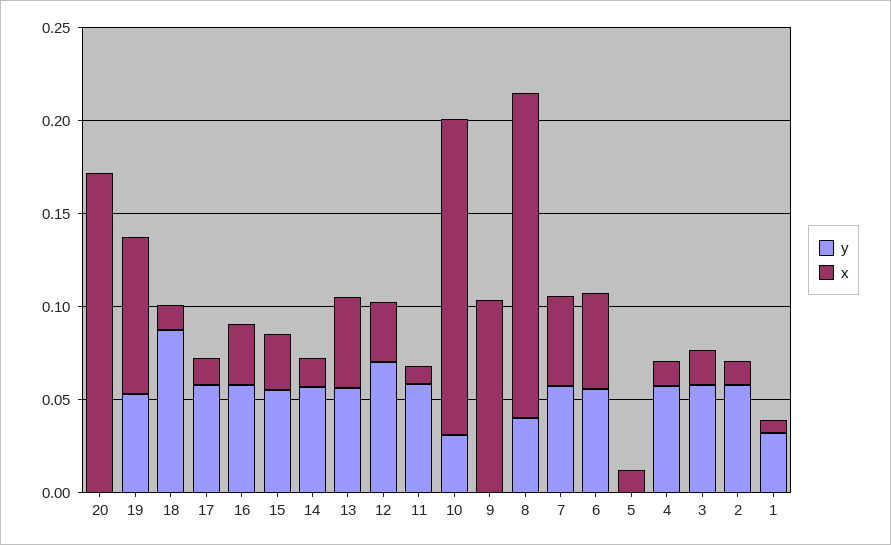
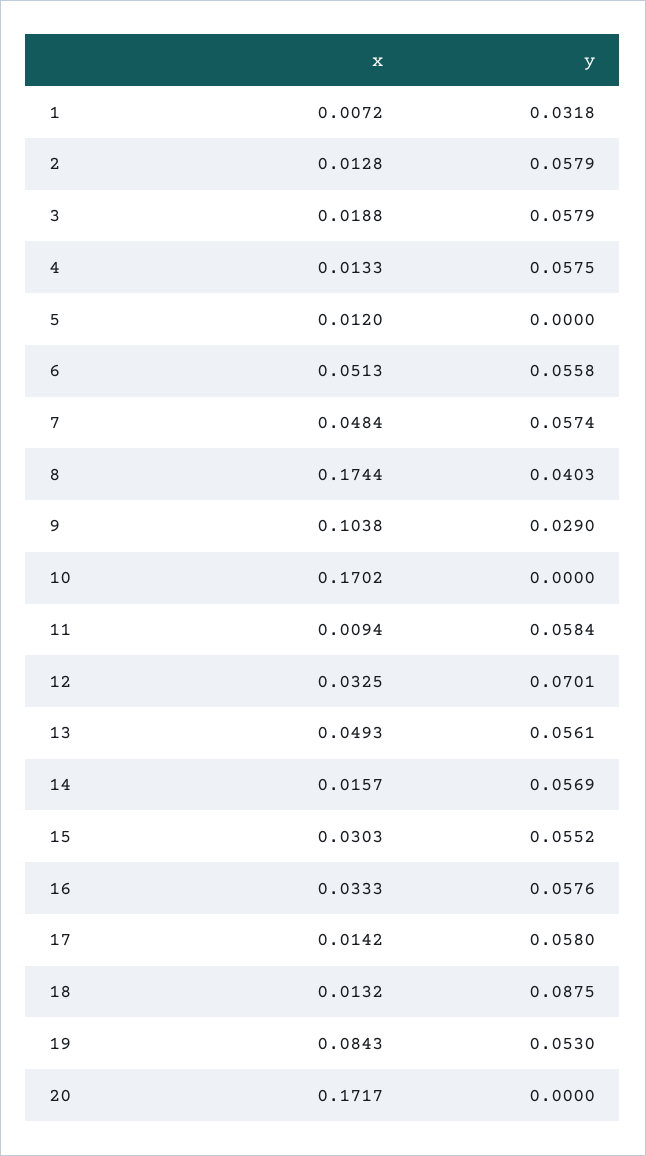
y, 10: 0.03 -> 0
y, 9: 0 -> 0.029

